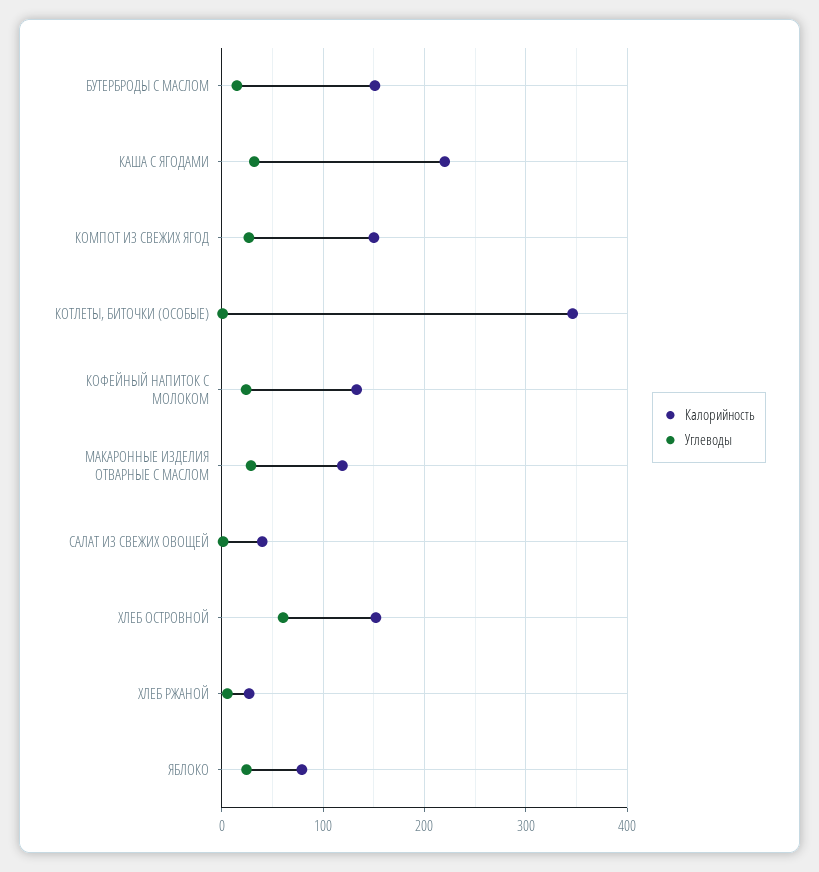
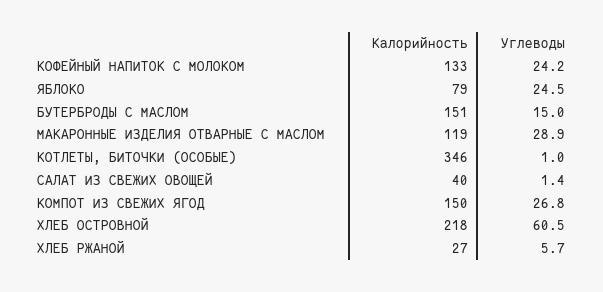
Калорийность, КАША С ЯГОДАМИ: 220 -> none
Углеводы, КАША С ЯГОДАМИ: 30 -> none
Калорийность, ХЛЕБ ОСТРОВНОЙ: 150 -> 218

